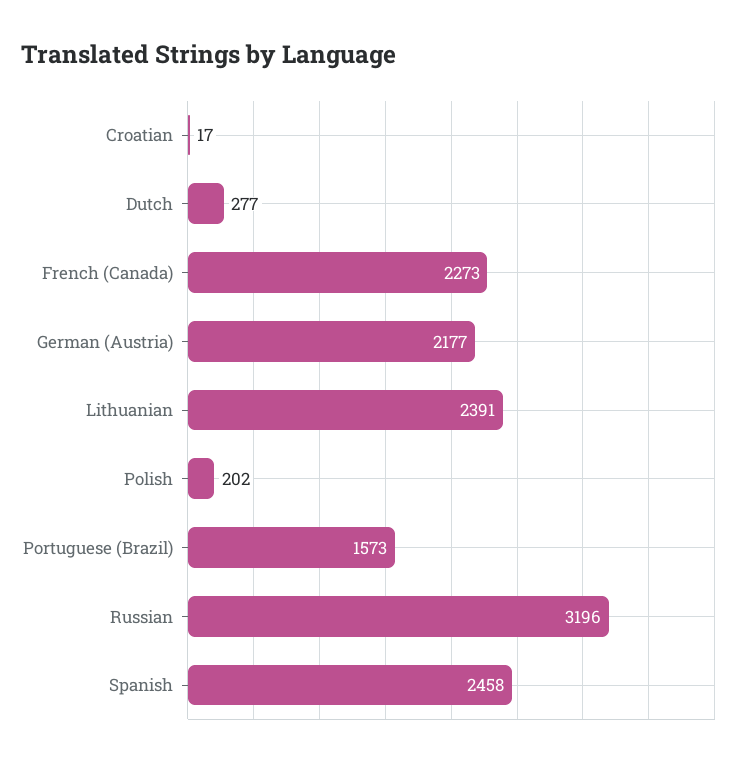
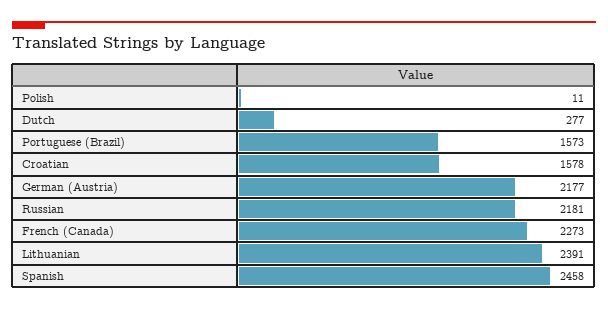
Croatian: 17 -> 1578
Polish: 202 -> 11
Russian: 3196 -> 2181

